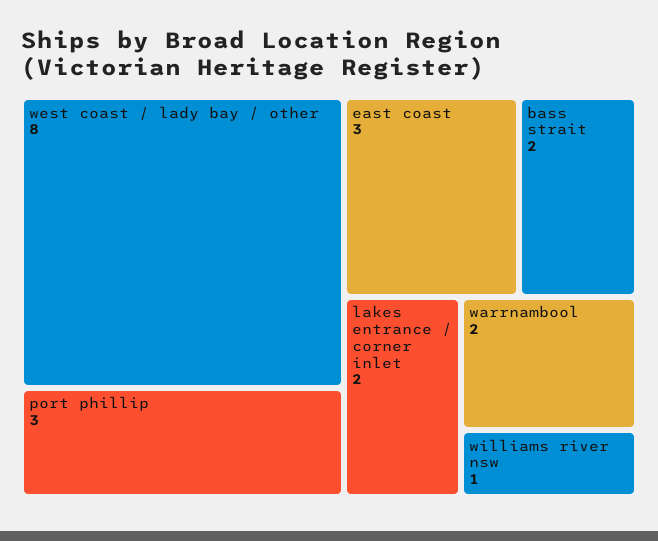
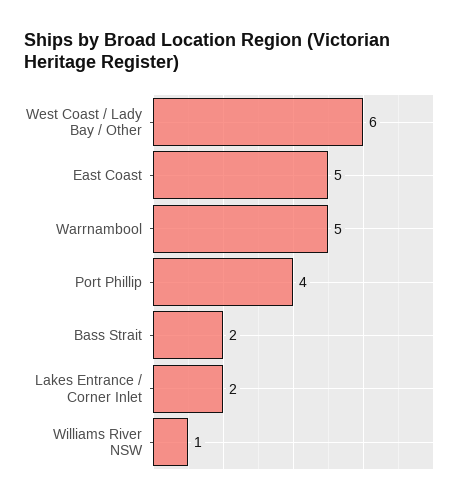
west coast / lady bay / other: 8 -> 6
port phillip: 3 -> 4
east coast: 3 -> 5
warrnambool: 2 -> 5

